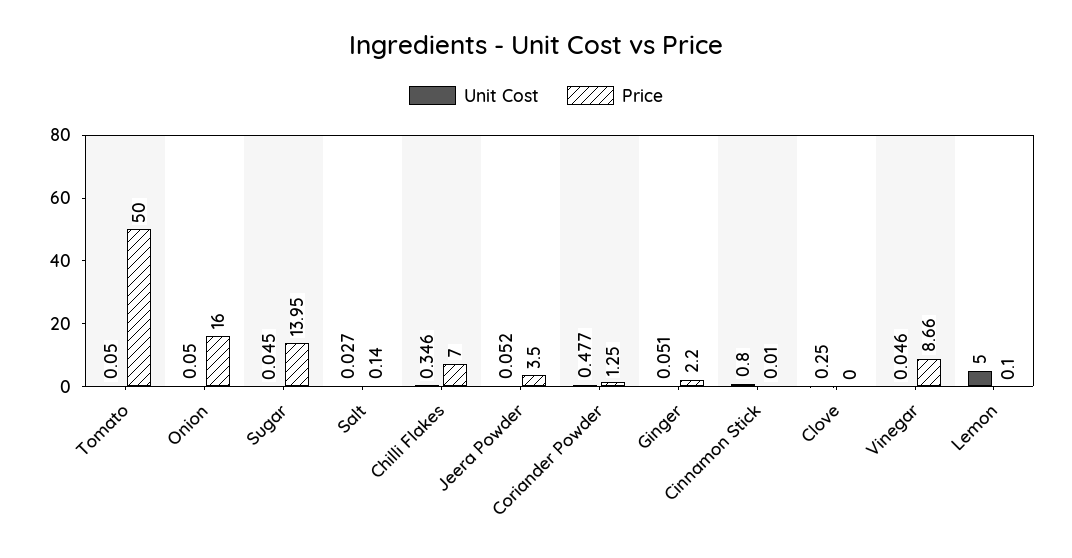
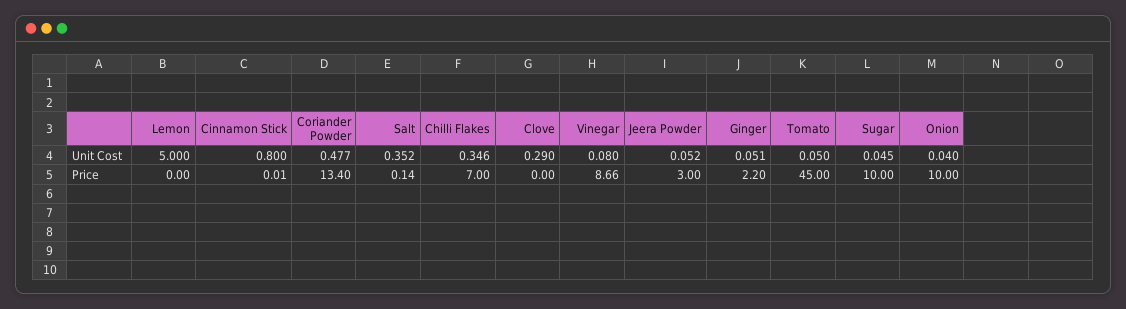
Price, Tomato: 50 -> 45
Unit Cost, Onion: 0.05 -> 0.04
Price, Onion: 16 -> 10
Price, Sugar: 13.95 -> 10
Unit Cost, Salt: 0.027 -> 0.352
Price, Jeera Powder: 3.5 -> 3
Price, Coriander Powder: 1.25 -> 13.4
Unit Cost, Clove: 0.25 -> 0.29
Unit Cost, Vinegar: 0.046 -> 0.08
Price, Lemon: 0.1 -> 0

